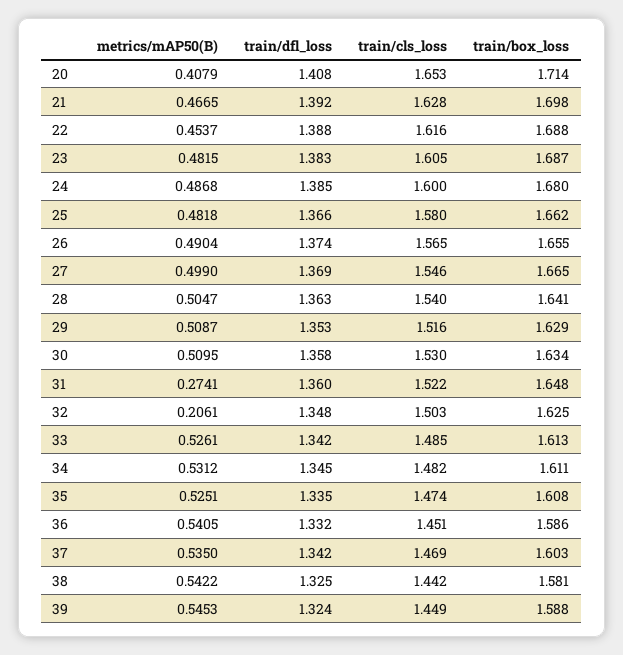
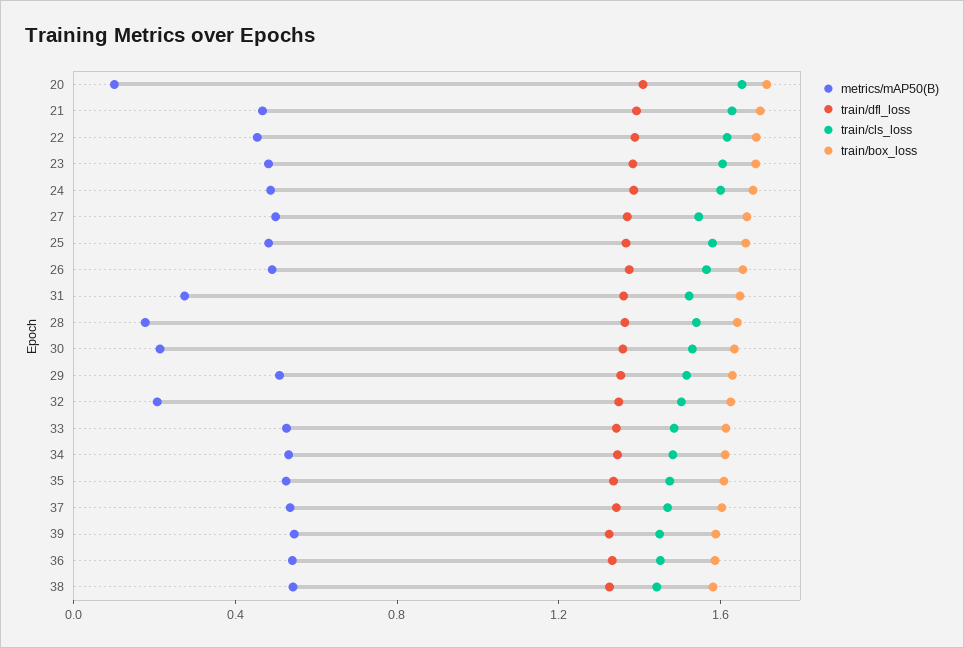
metrics/mAP50(B), 20: 0.4079 -> 0.1
metrics/mAP50(B), 28: 0.5047 -> 0.2
metrics/mAP50(B), 30: 0.5095 -> 0.2

